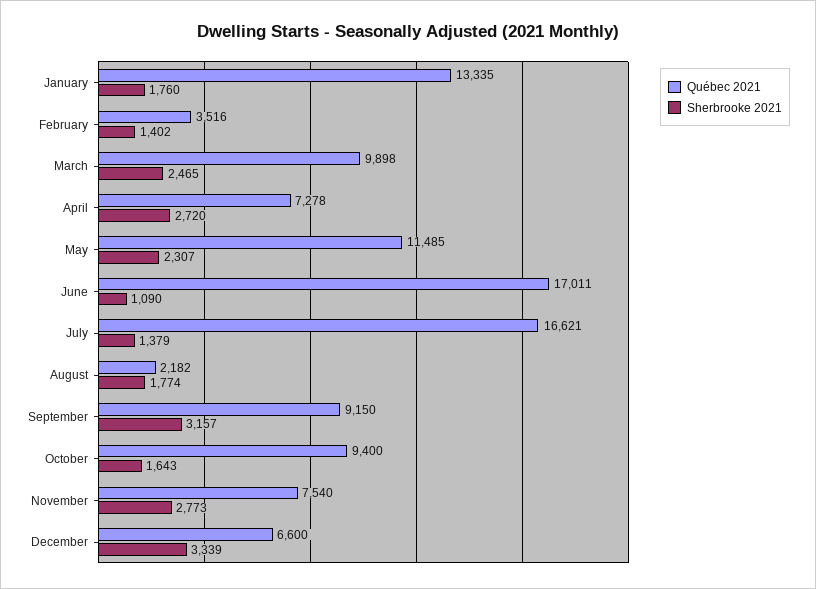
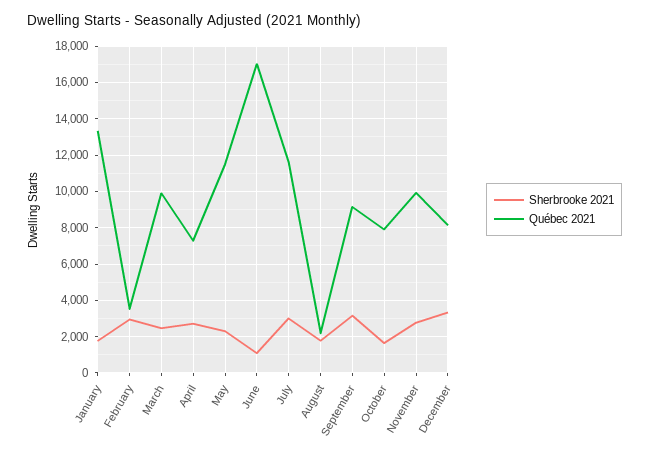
Sherbrooke 2021, February: 1402 -> 3000
Québec 2021, July: 16621 -> 11500
Sherbrooke 2021, July: 1379 -> 3000
Québec 2021, October: 9400 -> 8000
Québec 2021, November: 7540 -> 10000
Québec 2021, December: 6600 -> 8000

